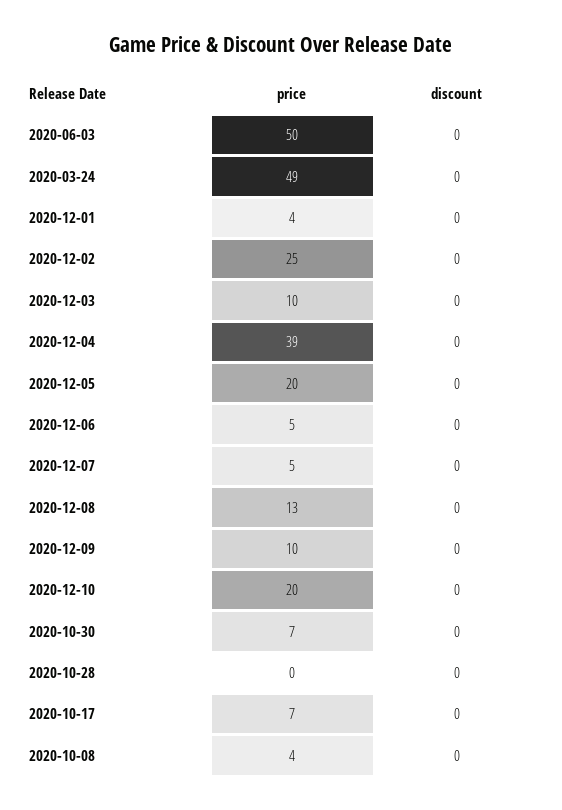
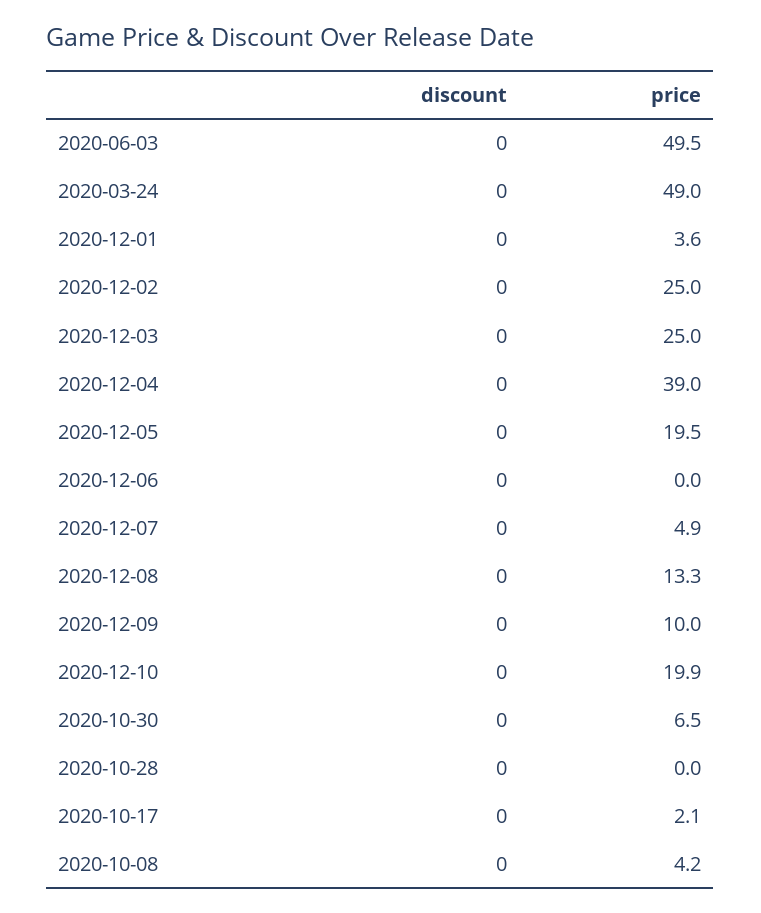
price, 2020-12-03: 10 -> 25
price, 2020-12-06: 5 -> 0
price, 2020-10-17: 7 -> 2.1

